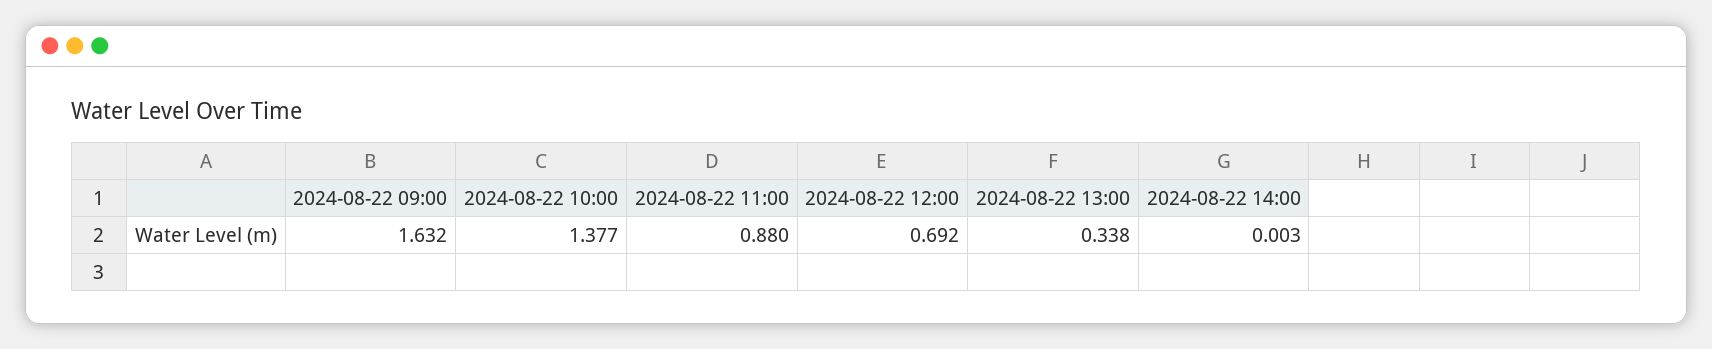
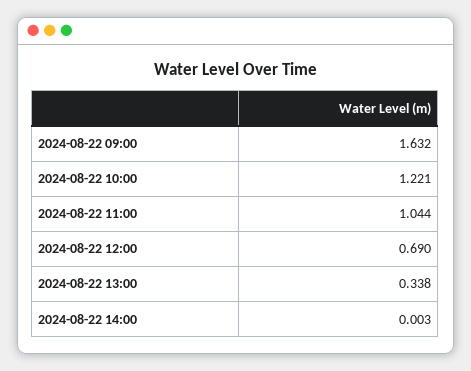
2024-08-22 10:00: 1.377 -> 1.221
2024-08-22 11:00: 0.88 -> 1.044
2024-08-22 12:00: 0.692 -> 0.69

